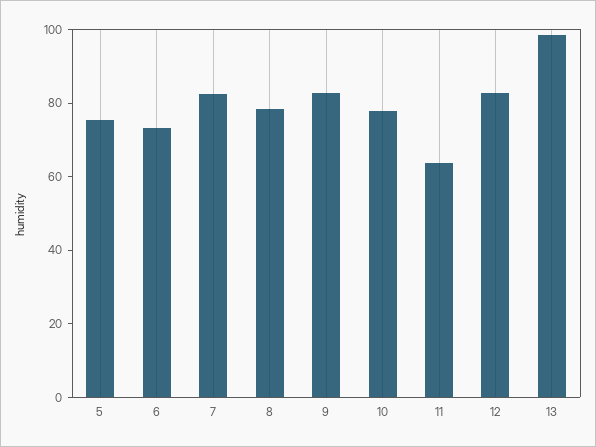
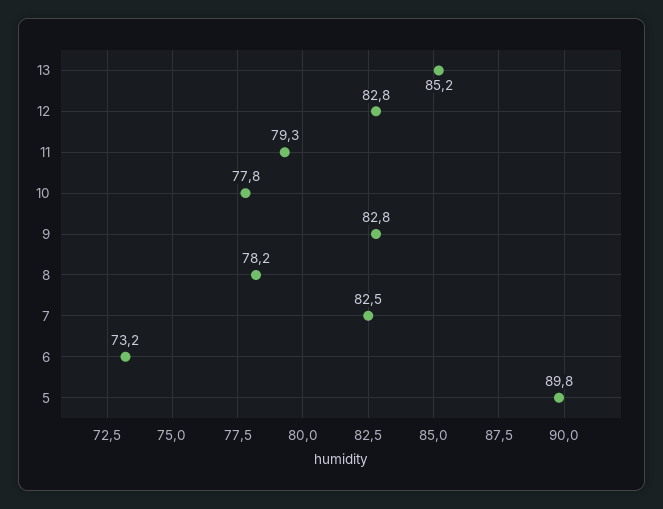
5: 75 -> 89.8
11: 65 -> 79.3
13: 100 -> 85.2

